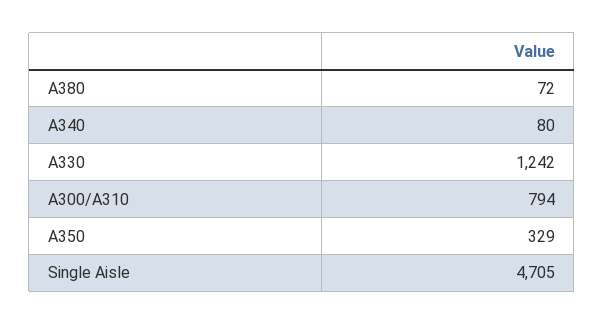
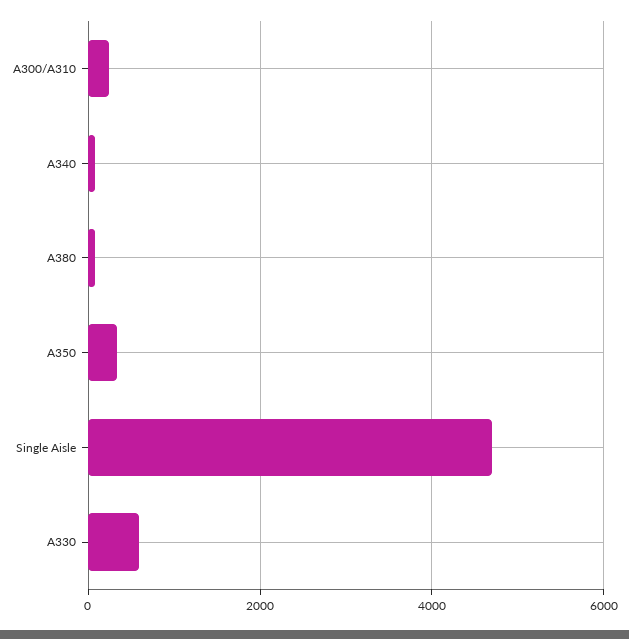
A330: 1242 -> 600
A300/A310: 794 -> 200

